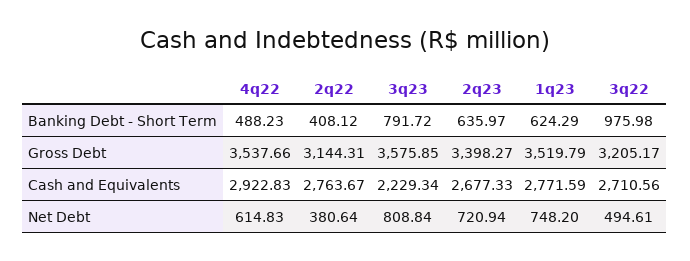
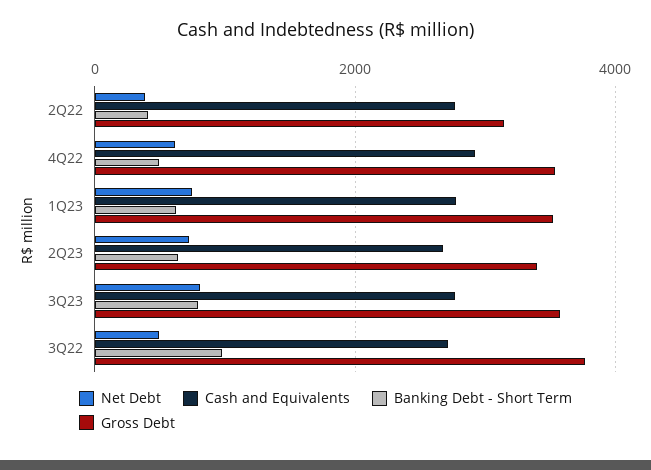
Gross Debt, 3q22: 3205.17 -> 3800
Cash and Equivalents, 3q23: 2229.34 -> 2800

